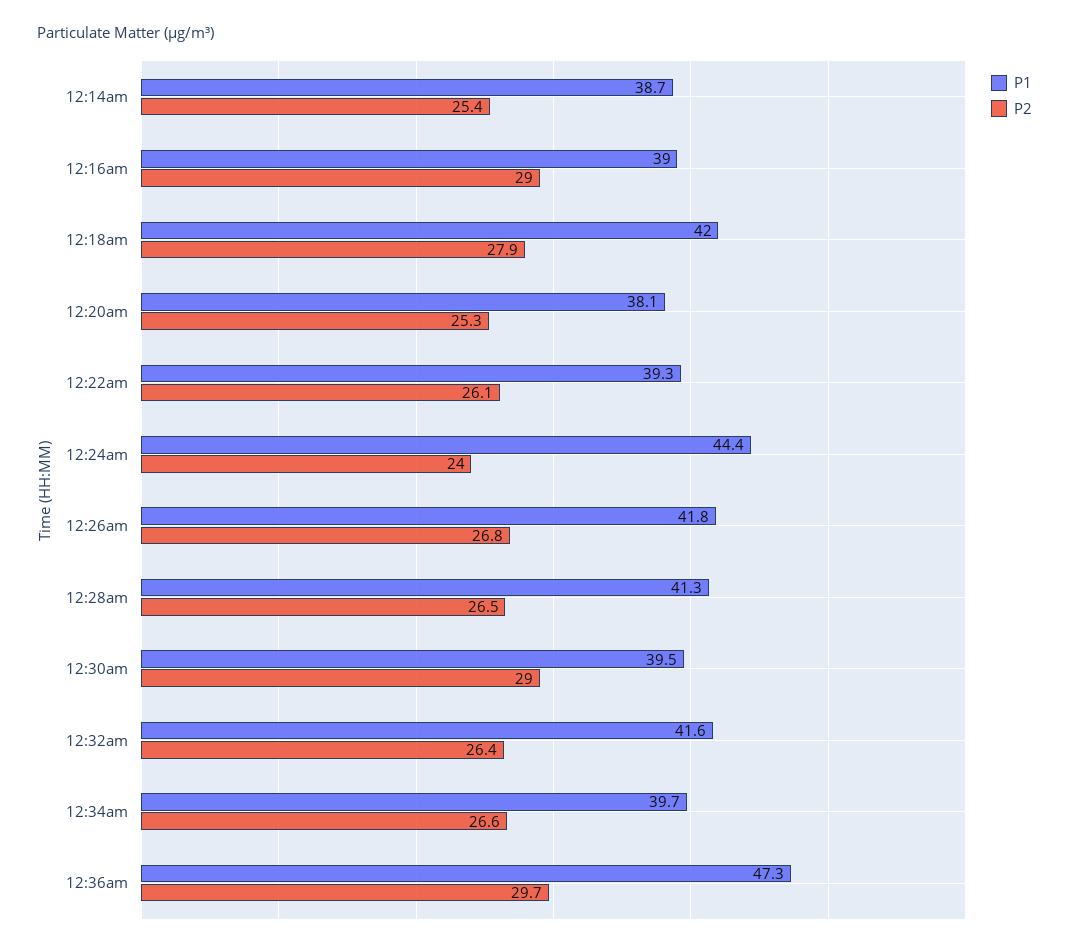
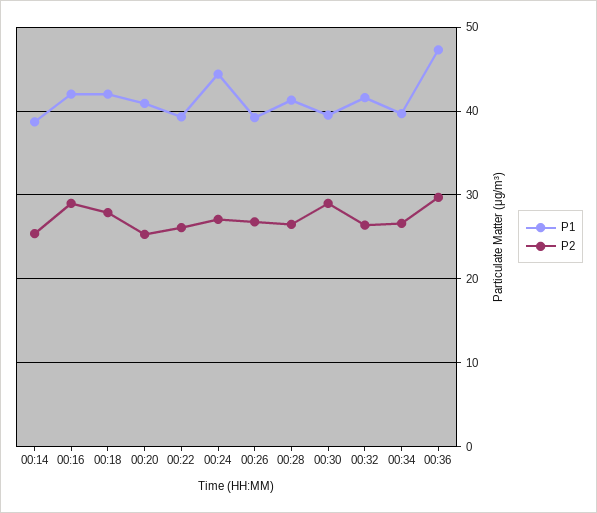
P1, 12:16am: 39 -> 42
P1, 12:20am: 38.1 -> 41
P2, 12:24am: 24 -> 27
P1, 12:26am: 41.8 -> 39

